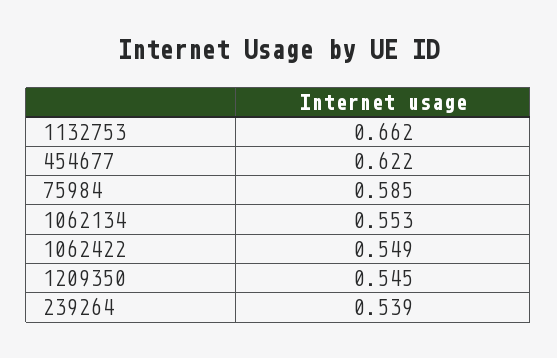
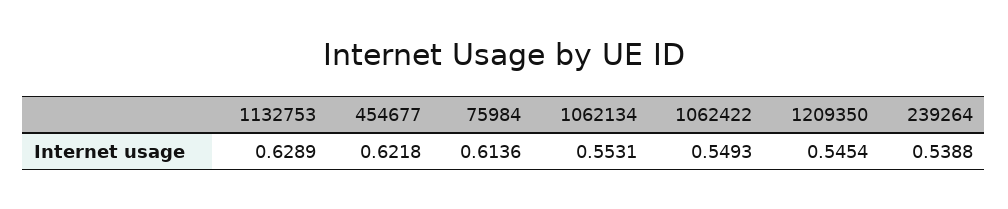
1132753: 0.662 -> 0.6289
75984: 0.585 -> 0.6136

